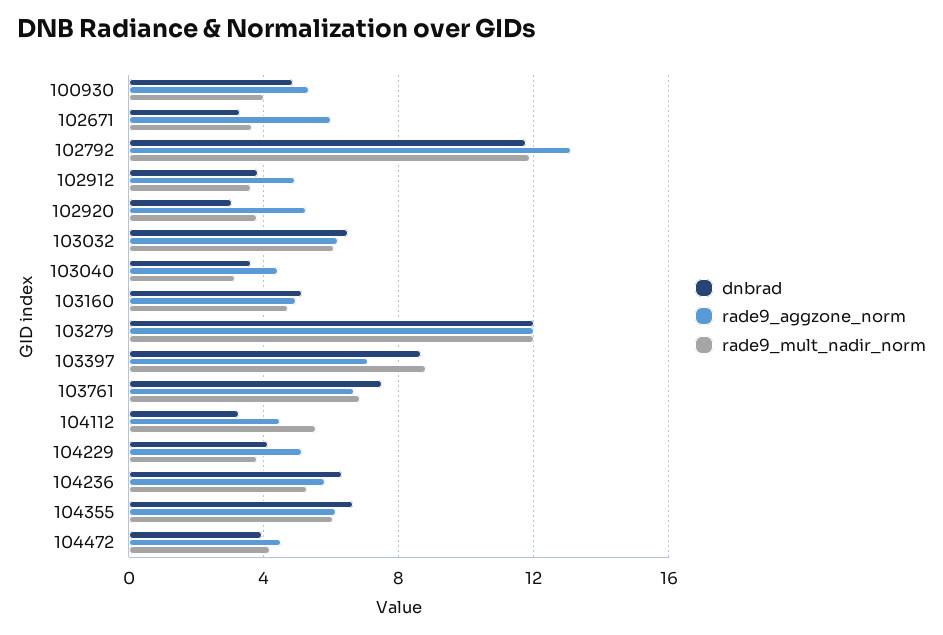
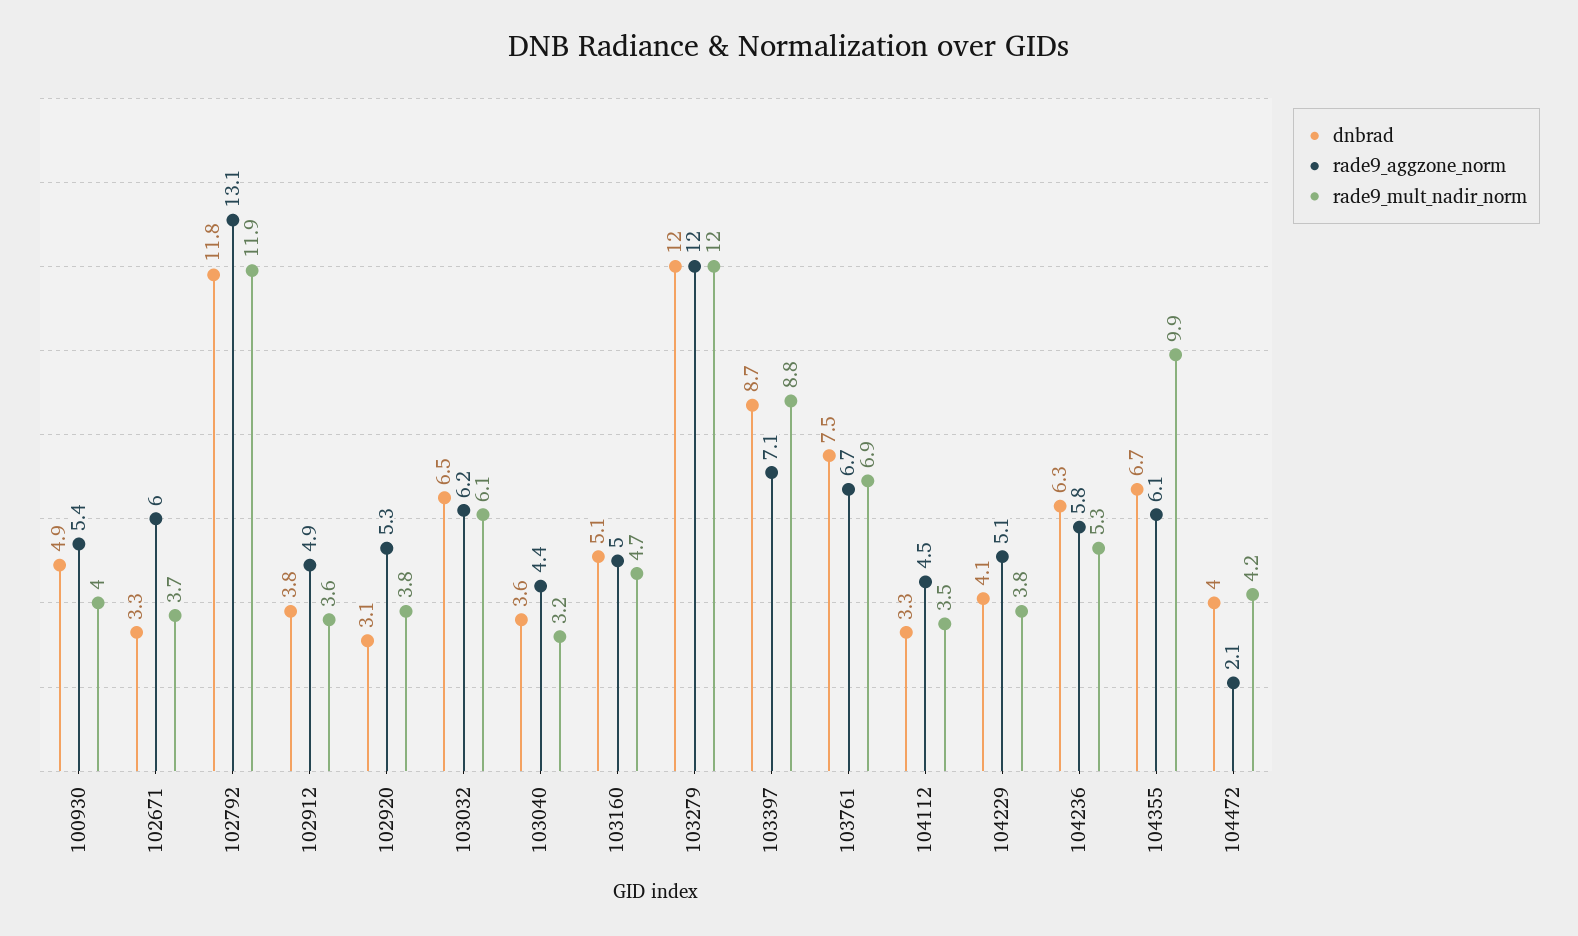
rade9_mult_nadir_norm, 104112: 5.5 -> 3.5
rade9_mult_nadir_norm, 104355: 6 -> 9.9
rade9_aggzone_norm, 104472: 4.5 -> 2.1

